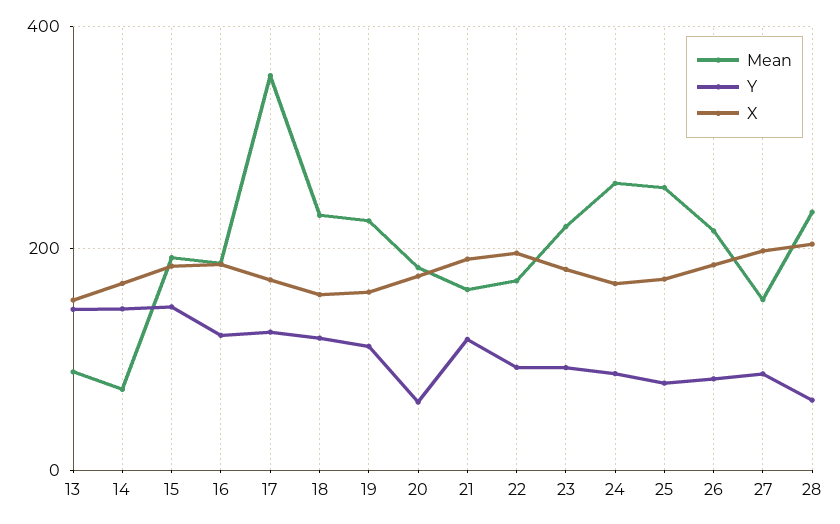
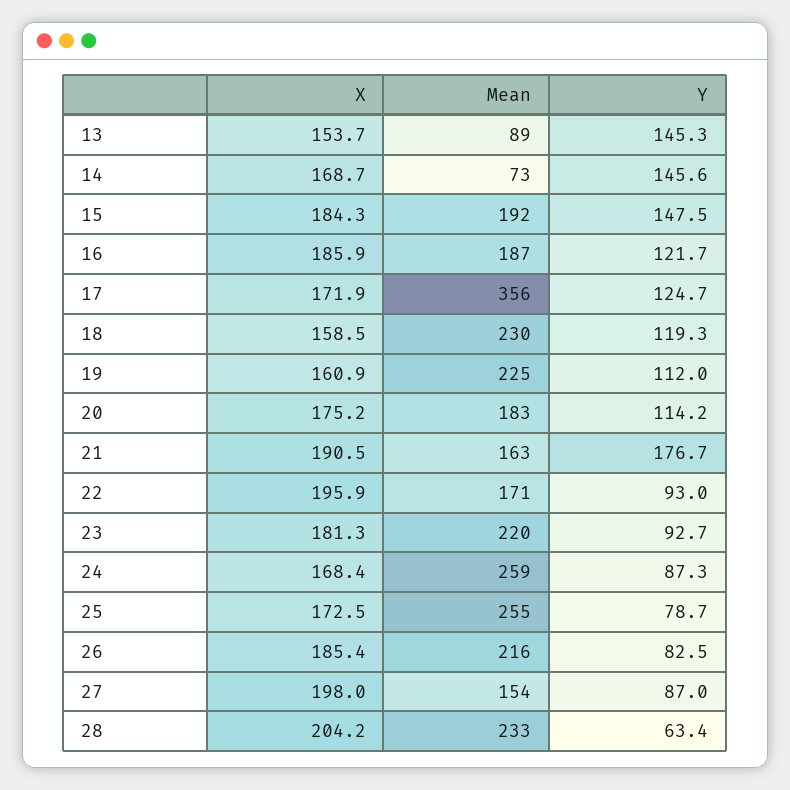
Y, 20: 60 -> 114.2
Y, 21: 120 -> 176.7

